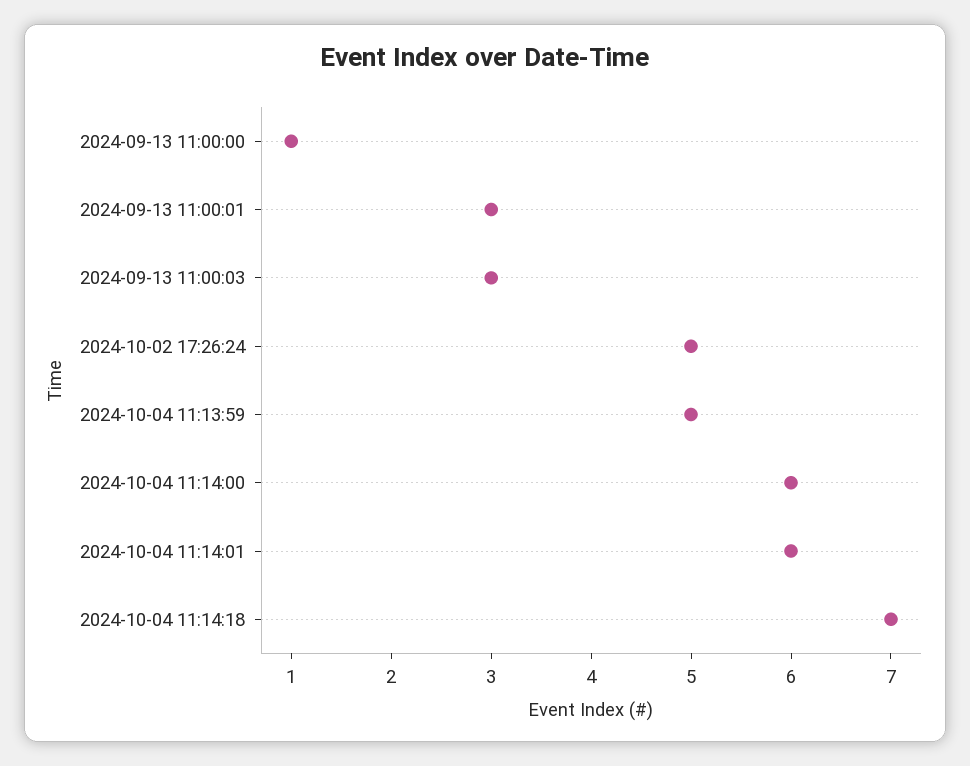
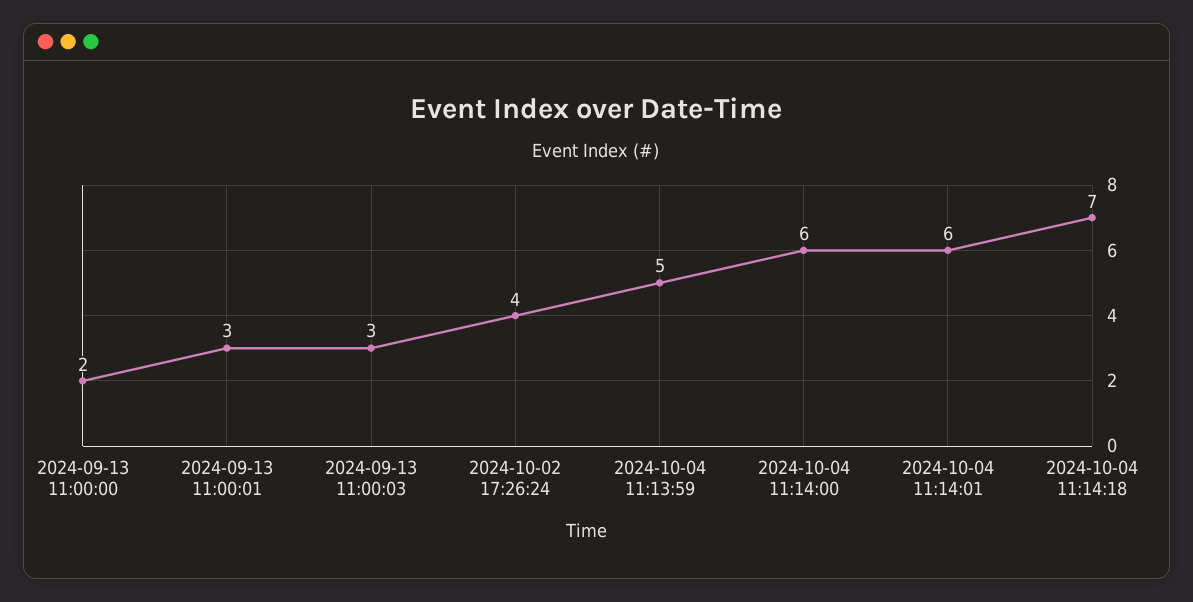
2024-09-13 11:00:00: 1 -> 2
2024-10-02 17:26:24: 5 -> 4

